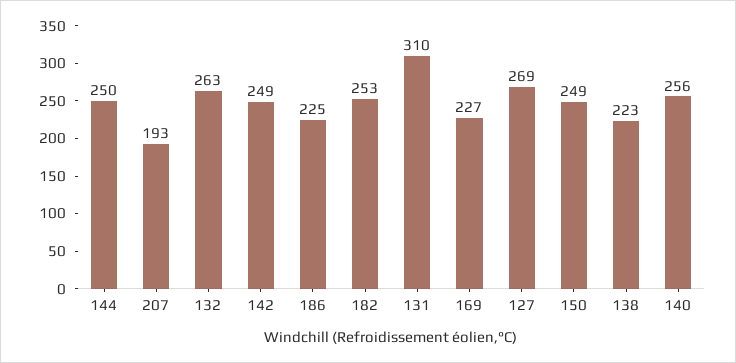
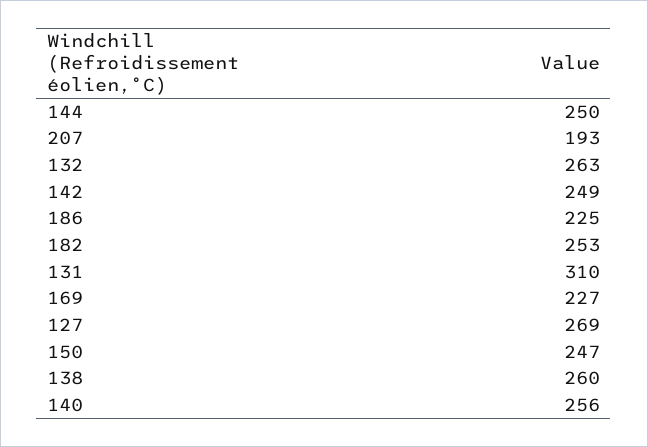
150: 249 -> 247
138: 223 -> 260

